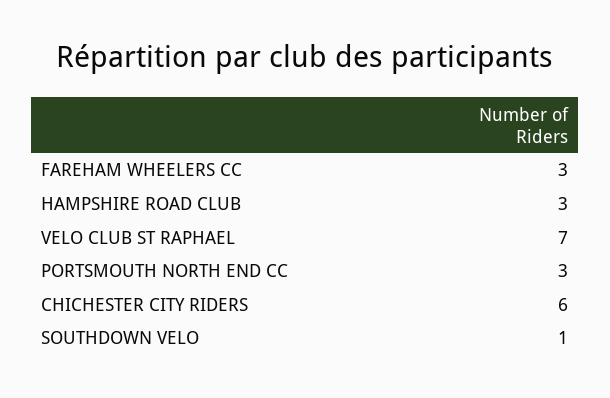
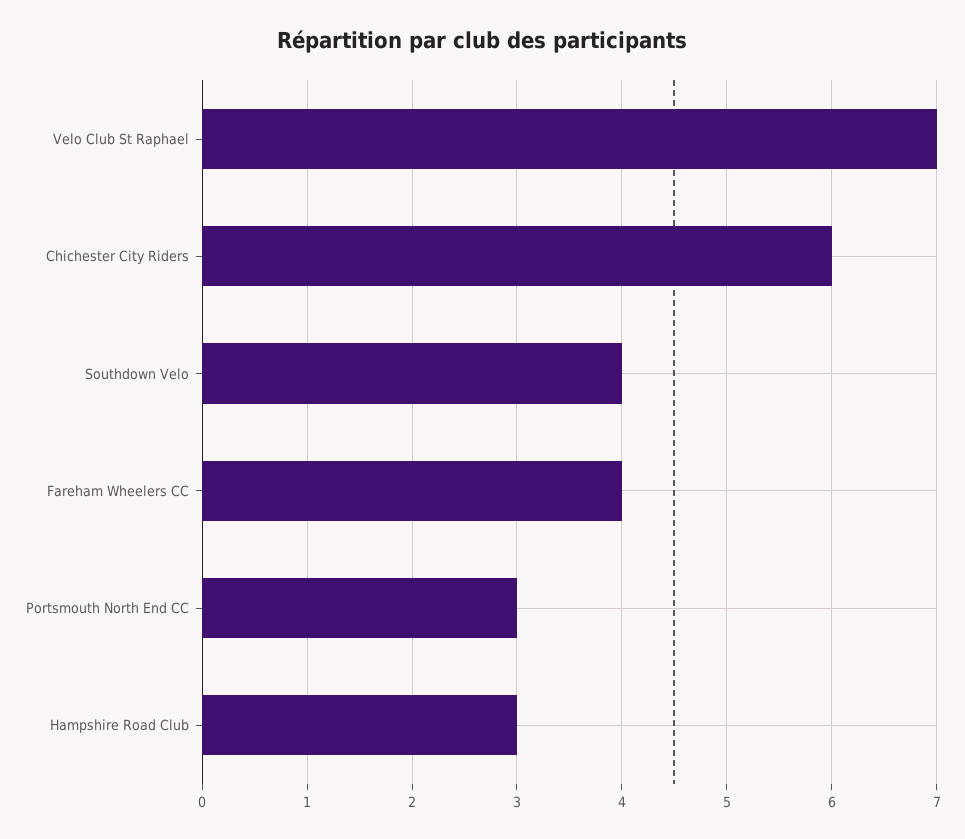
FAREHAM WHEELERS CC: 3 -> 4
SOUTHDOWN VELO: 1 -> 4

